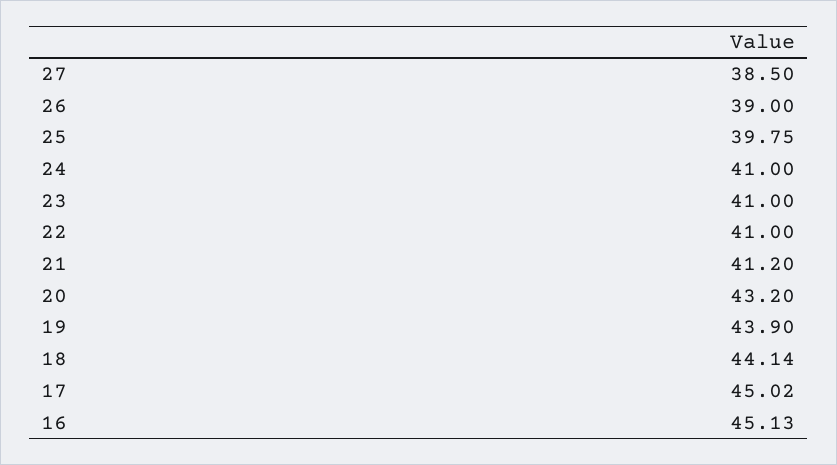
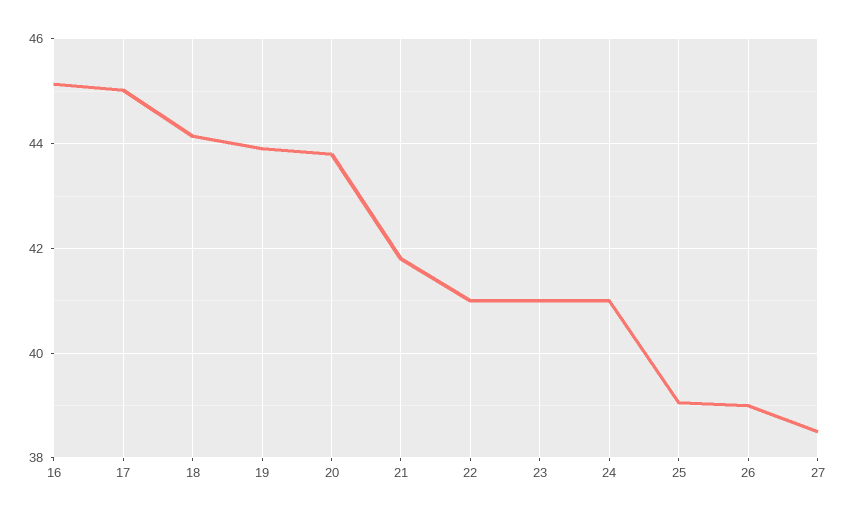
25: 39.75 -> 39
21: 41.2 -> 41.8
20: 43.2 -> 43.8

